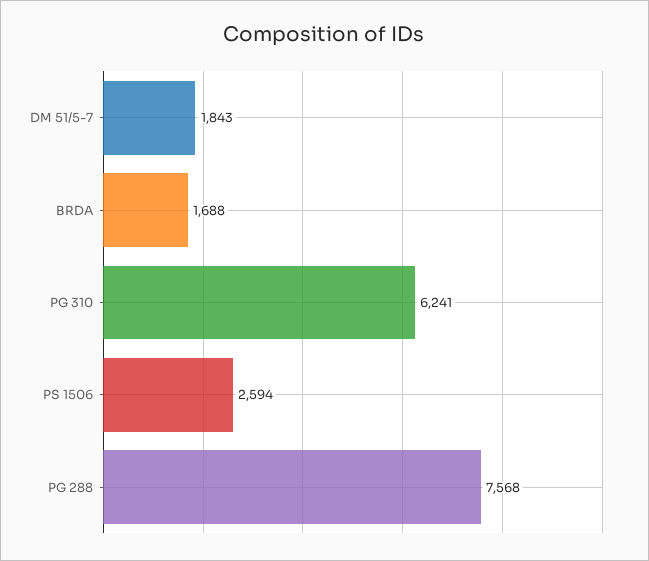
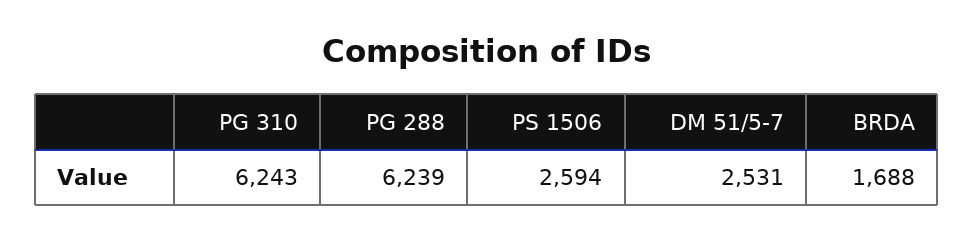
DM 51/5-7: 1843 -> 2531
PG 310: 6241 -> 6243
PG 288: 7568 -> 6239

